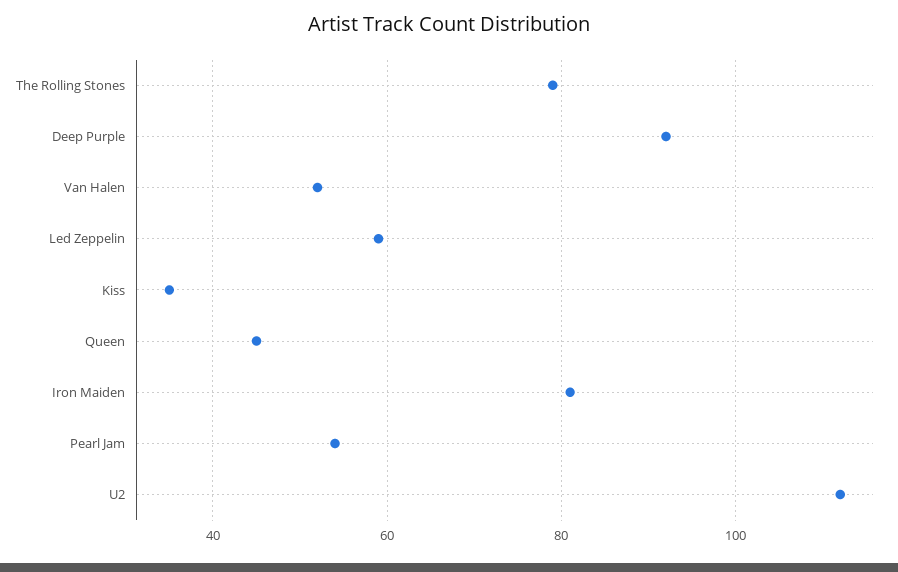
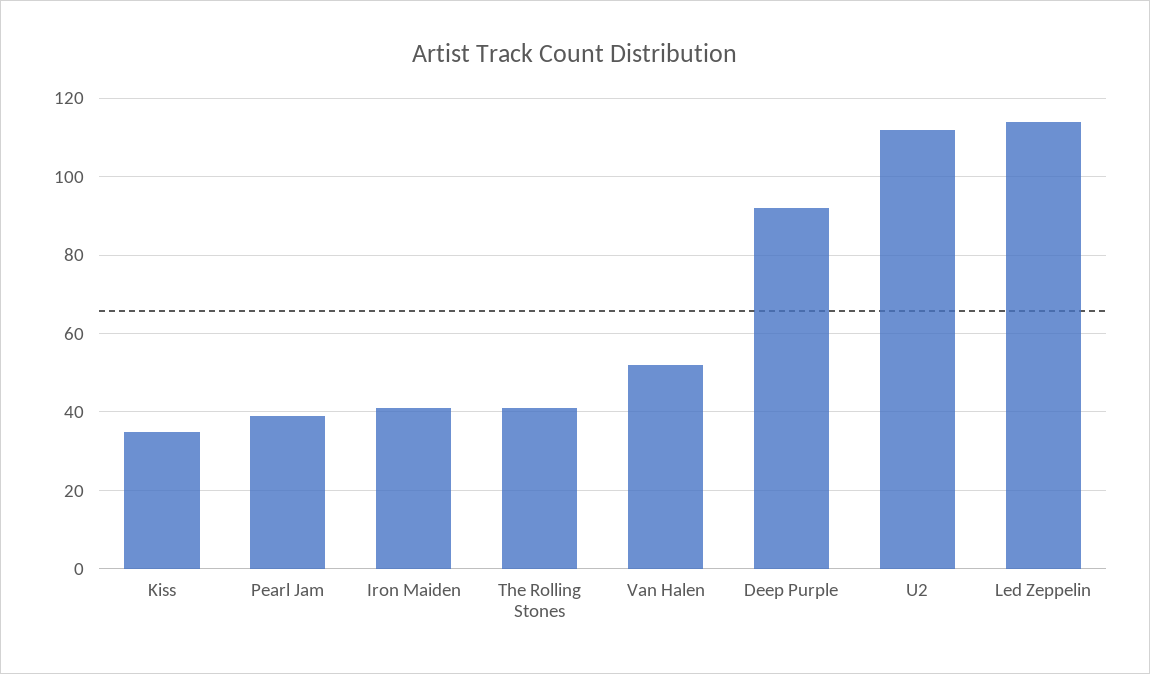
The Rolling Stones: 80 -> 40
Led Zeppelin: 60 -> 115
Queen: 45 -> none
Iron Maiden: 80 -> 40
Pearl Jam: 55 -> 40

